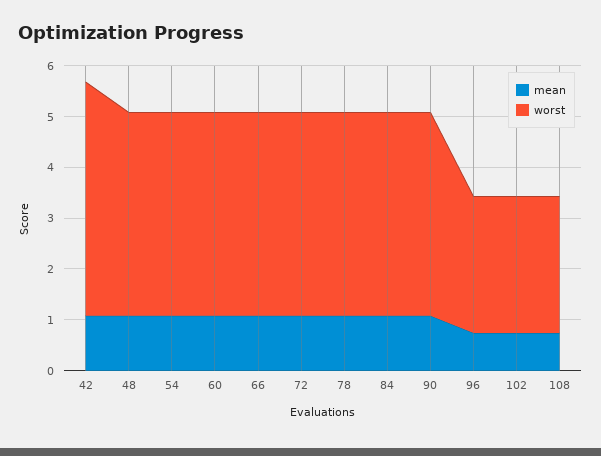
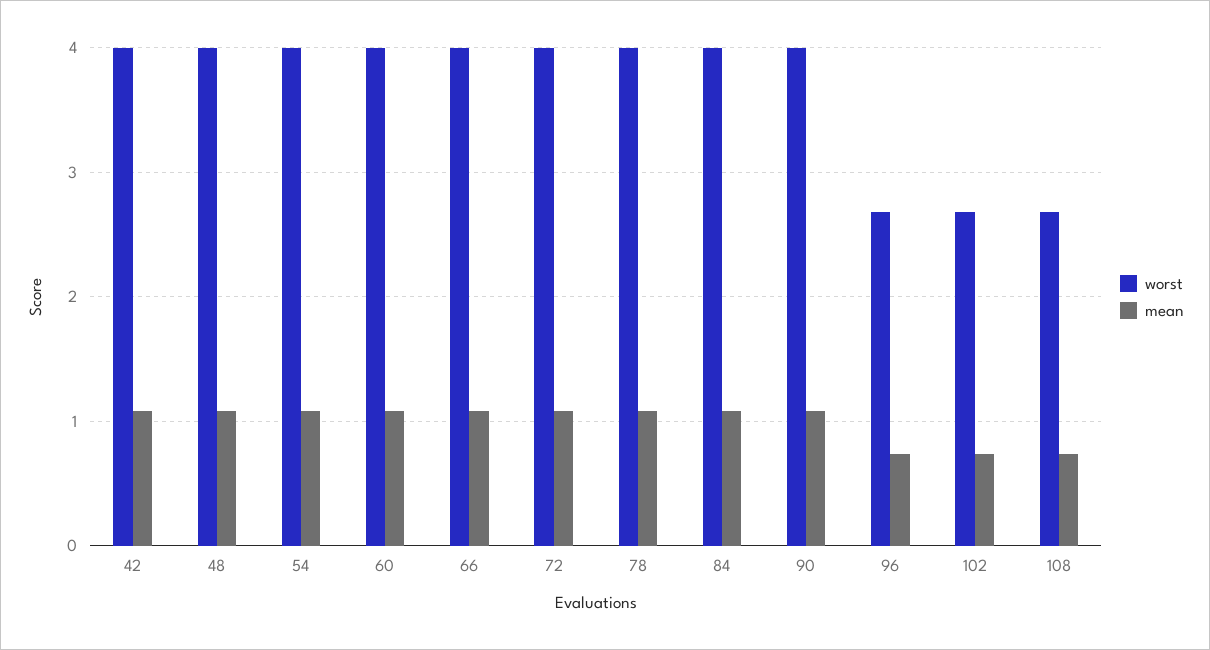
worst, 42: 4.6 -> 4

